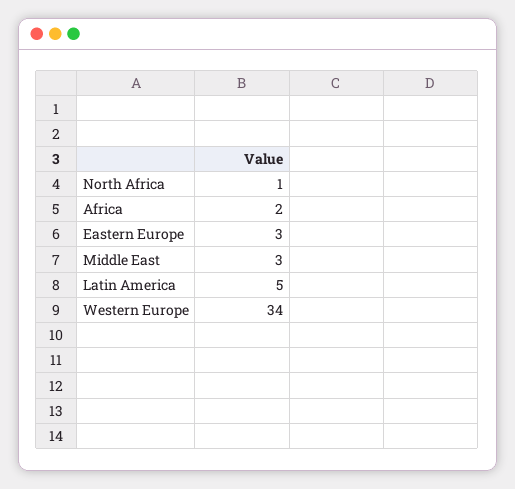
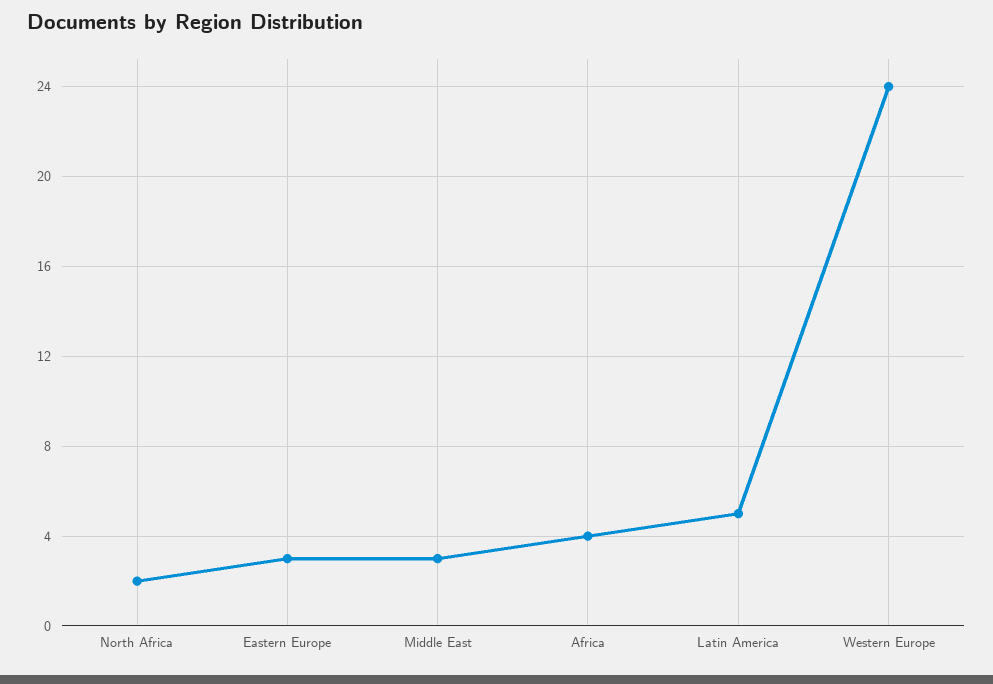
North Africa: 1 -> 2
Africa: 2 -> 4
Western Europe: 34 -> 24

